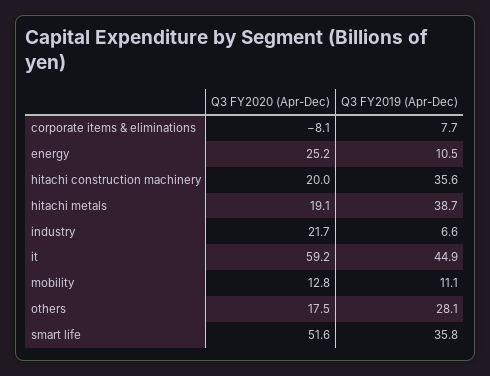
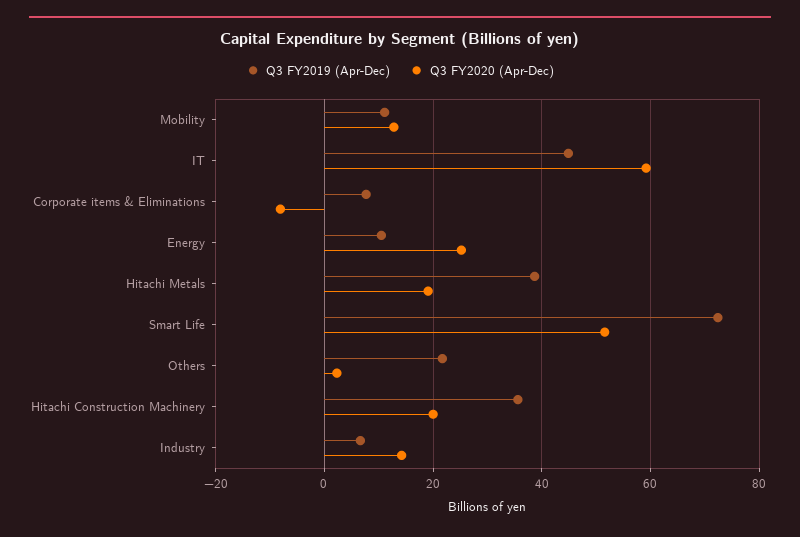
Q3 FY2020 (Apr-Dec), industry: 21.7 -> 14
Q3 FY2020 (Apr-Dec), others: 17.5 -> 2
Q3 FY2019 (Apr-Dec), others: 28.1 -> 22
Q3 FY2019 (Apr-Dec), smart life: 35.8 -> 72

